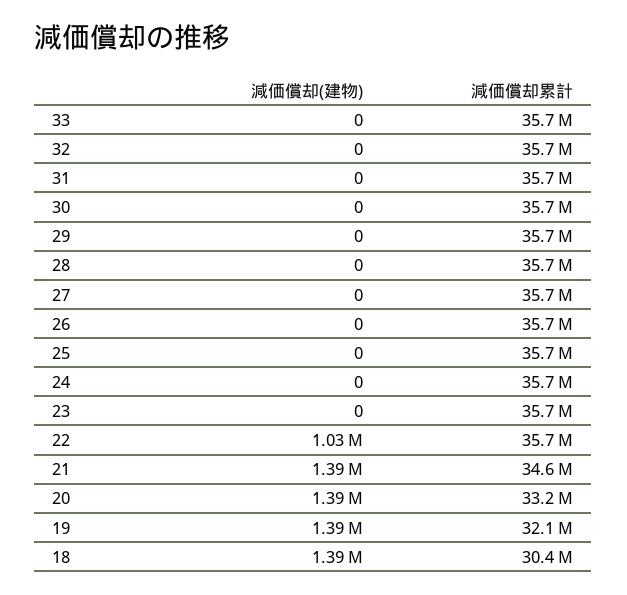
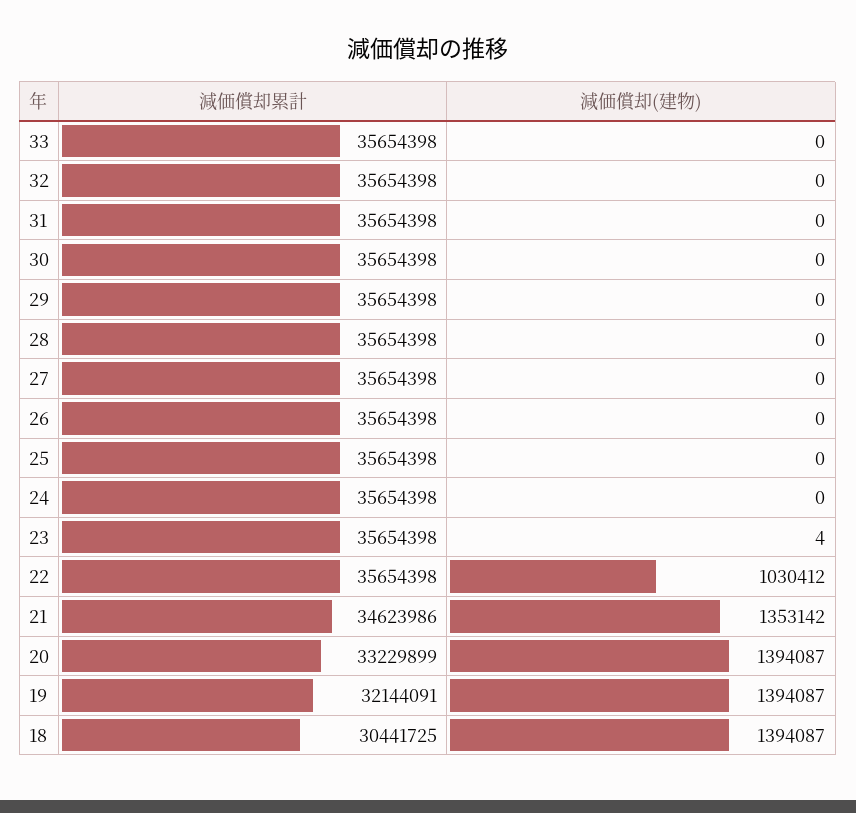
減価償却(建物), 23: 0 -> 4
減価償却(建物), 21: 1390000 -> 1353142

